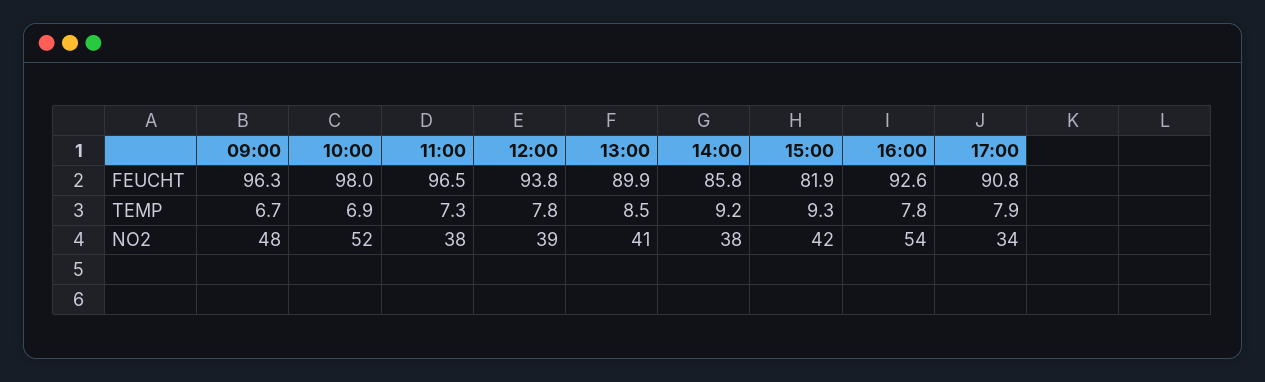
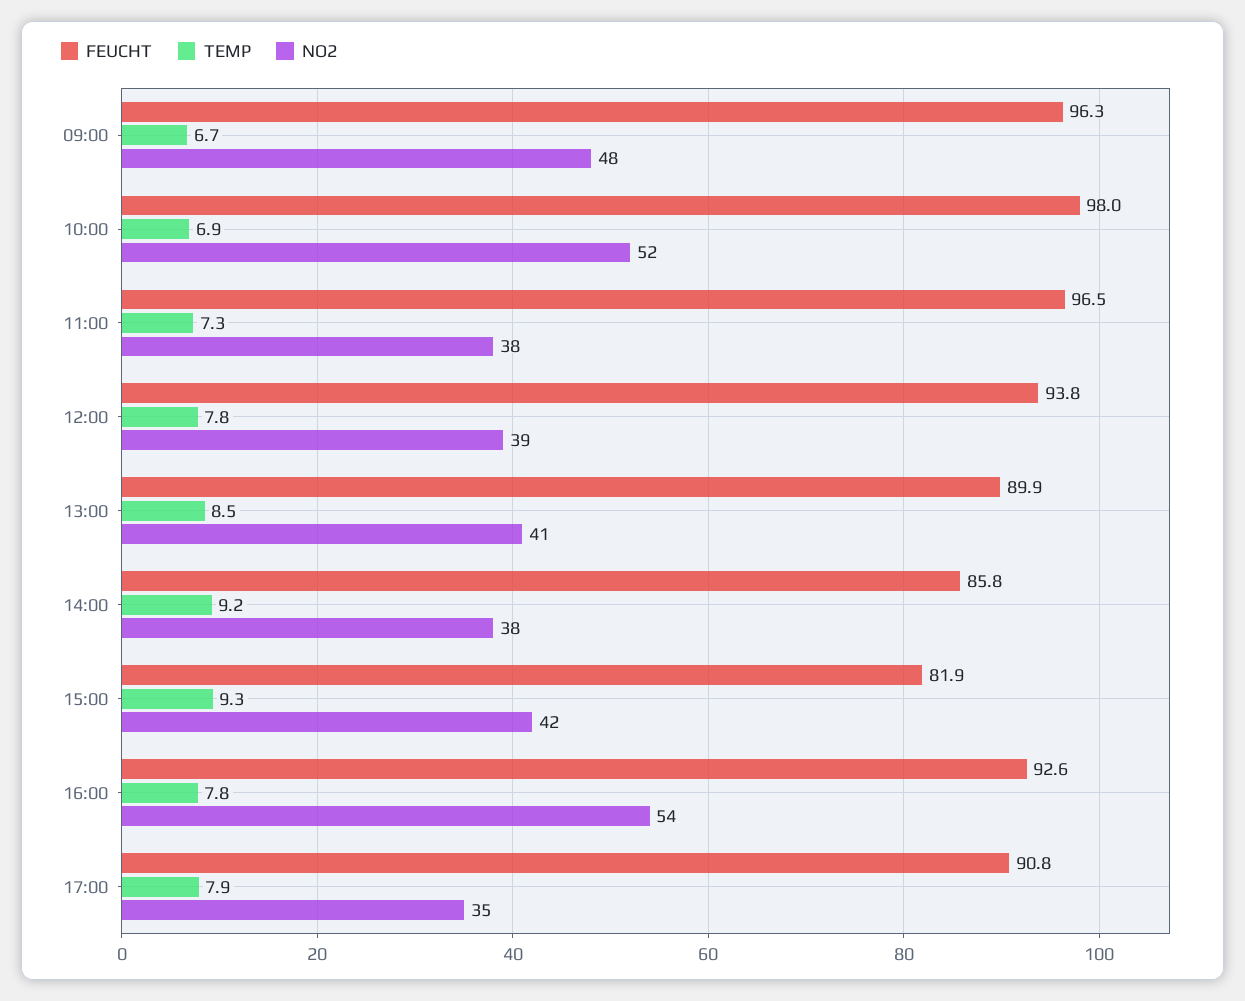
NO2, 17:00: 34 -> 35

